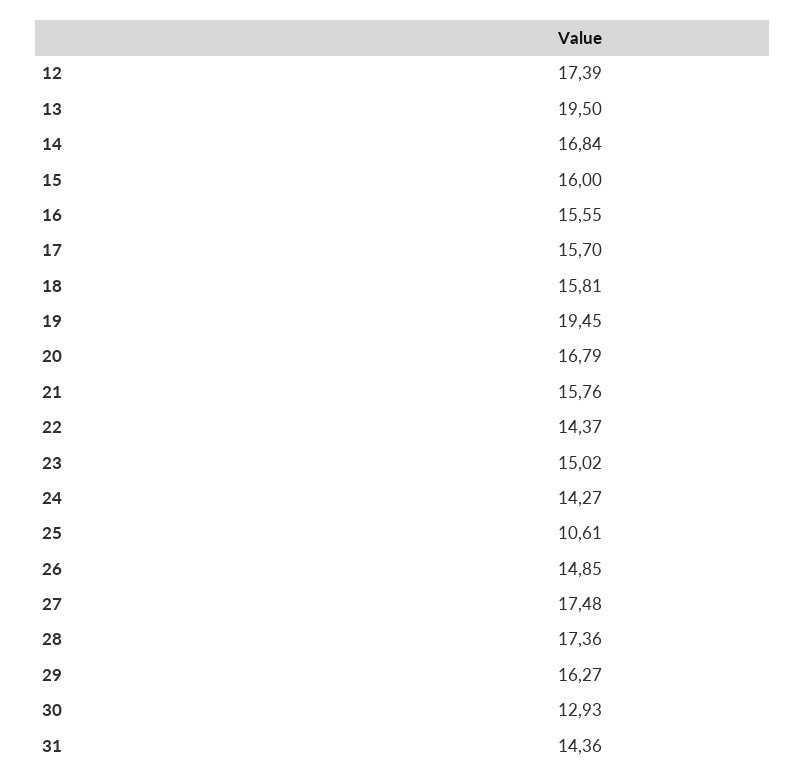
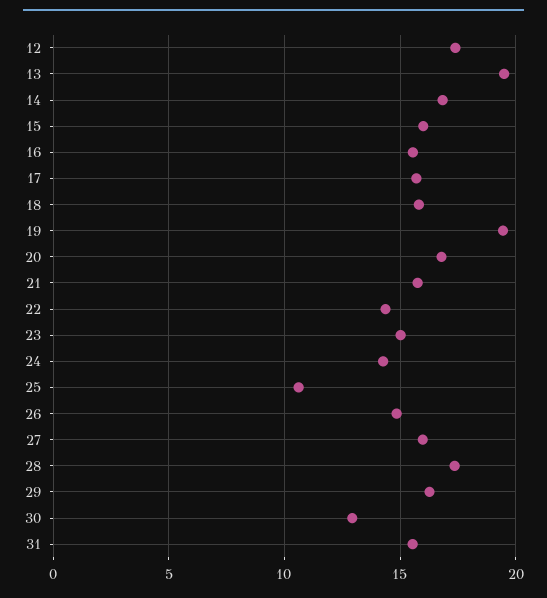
27: 17.48 -> 16
31: 14.36 -> 15.5

